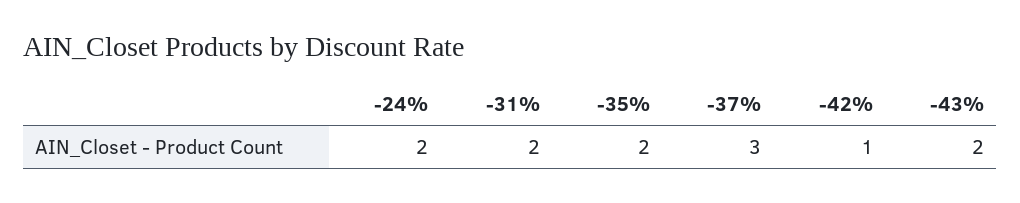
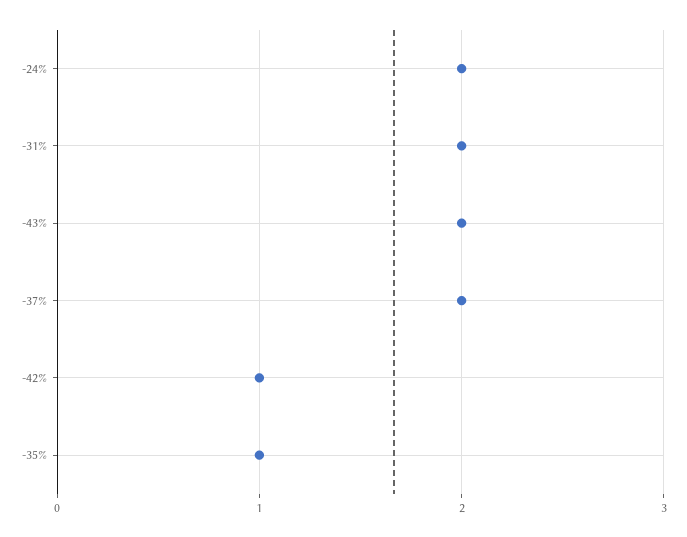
-35%: 2 -> 1
-37%: 3 -> 2

